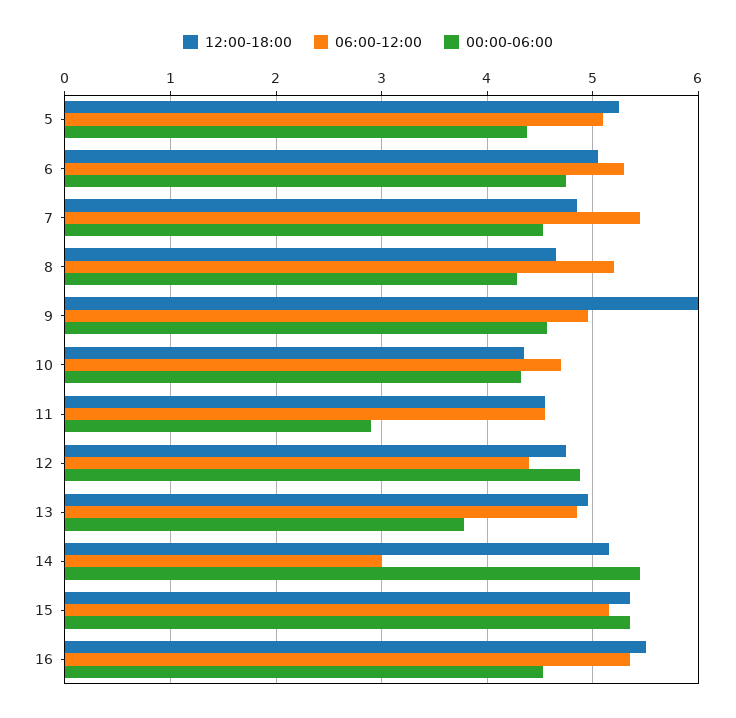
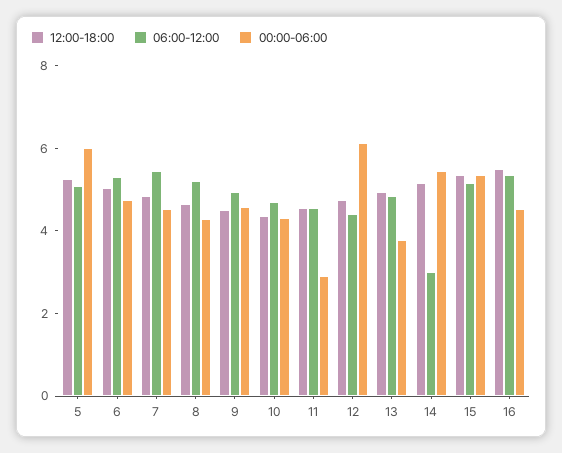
00:00-06:00, 5: 4.4 -> 6
12:00-18:00, 9: 6 -> 4.5
00:00-06:00, 12: 4.9 -> 6

